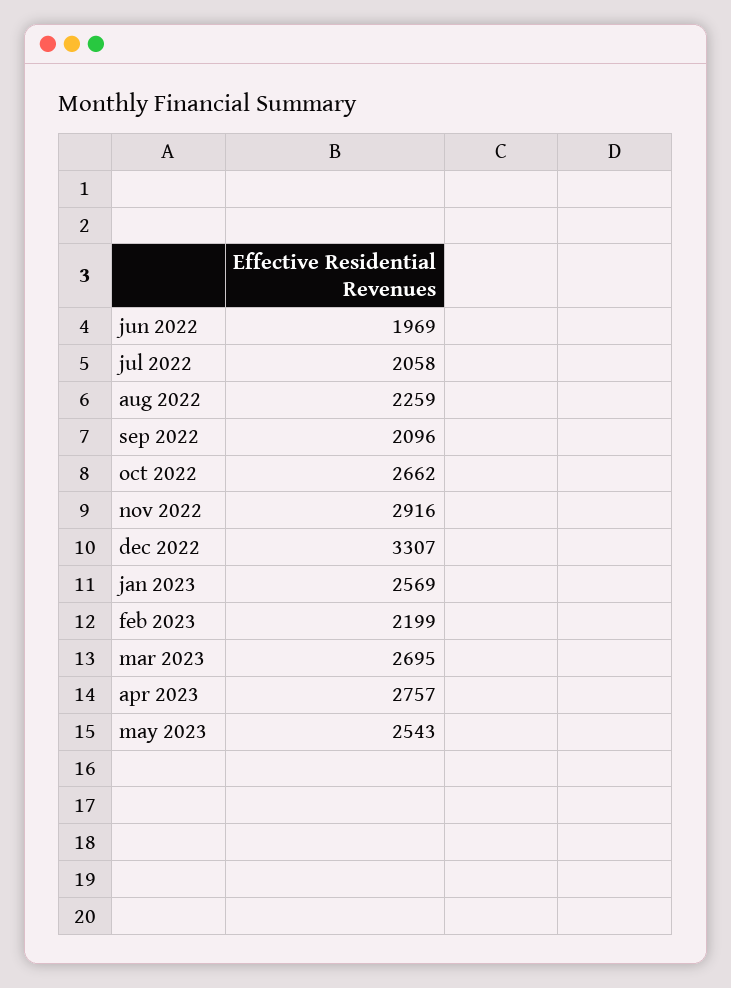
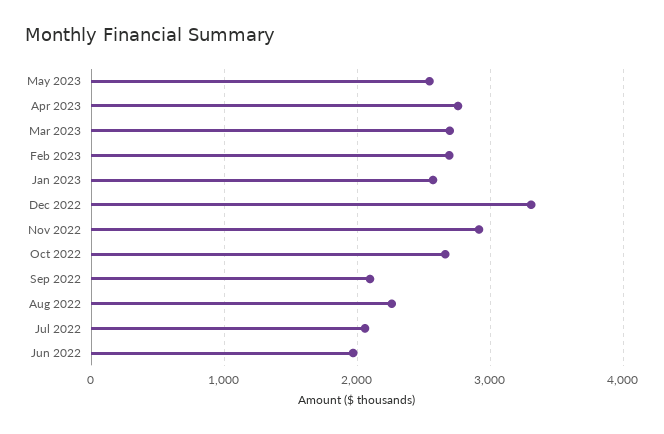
feb 2023: 2199 -> 2700

